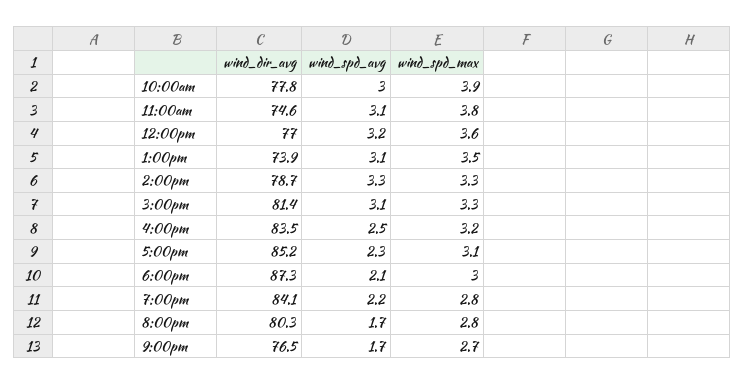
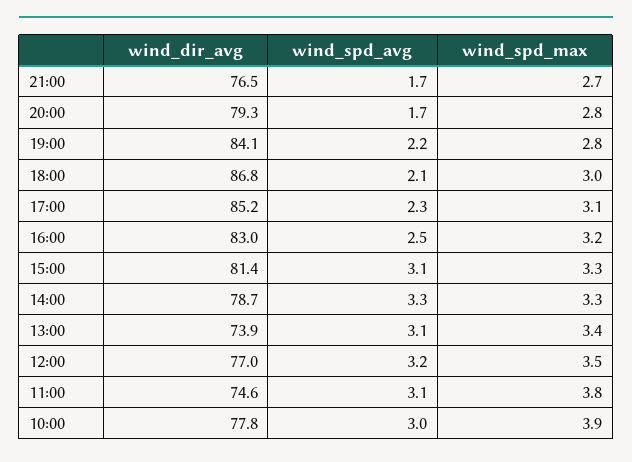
wind_spd_max, 12:00pm: 3.6 -> 3.5
wind_spd_max, 1:00pm: 3.5 -> 3.4
wind_dir_avg, 4:00pm: 83.5 -> 83
wind_dir_avg, 6:00pm: 87.3 -> 86.8
wind_dir_avg, 8:00pm: 80.3 -> 79.3

